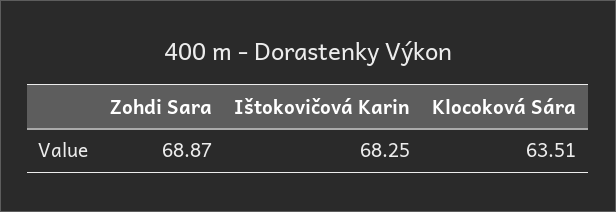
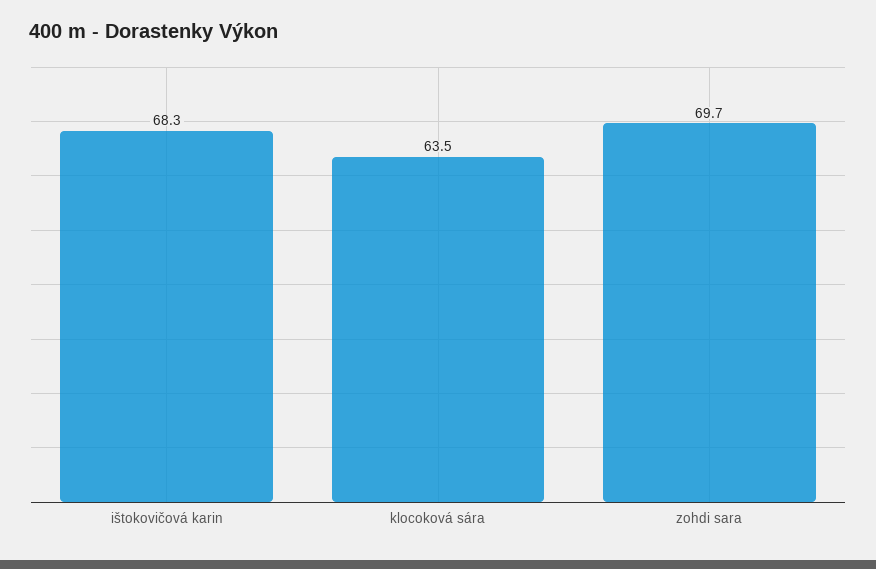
Zohdi Sara: 68.87 -> 69.7

